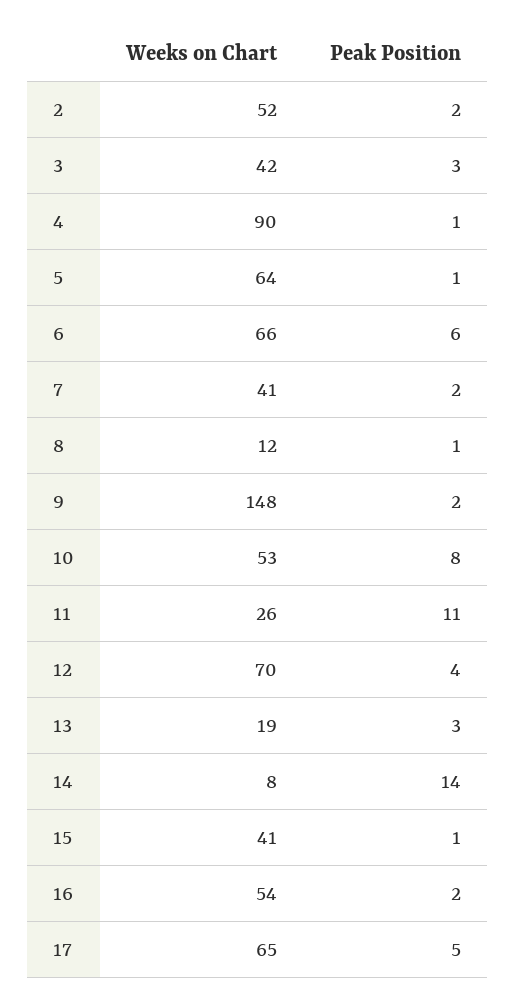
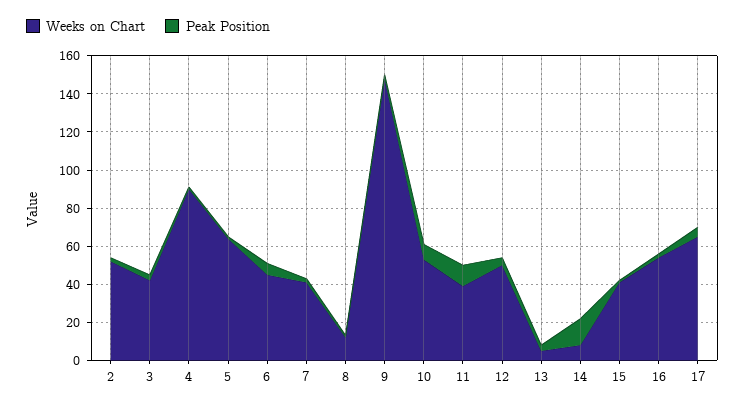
Weeks on Chart, 6: 66 -> 45
Weeks on Chart, 11: 26 -> 40
Weeks on Chart, 12: 70 -> 50
Weeks on Chart, 13: 19 -> 5

